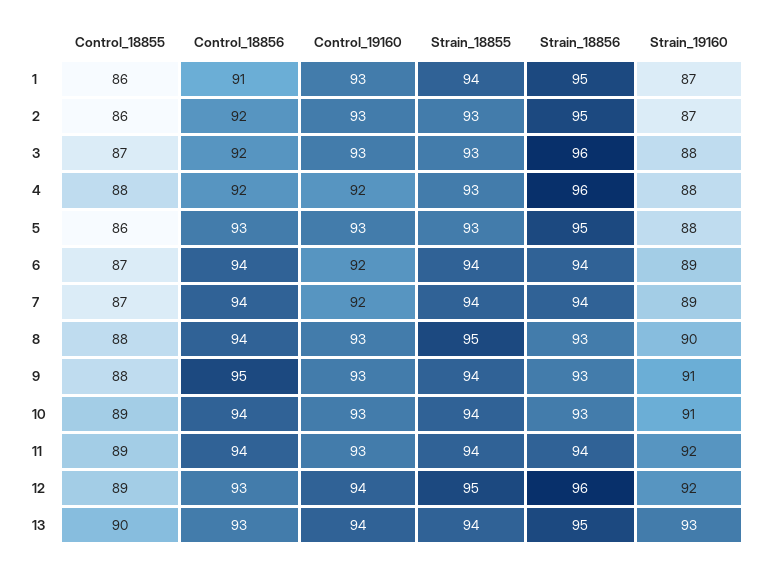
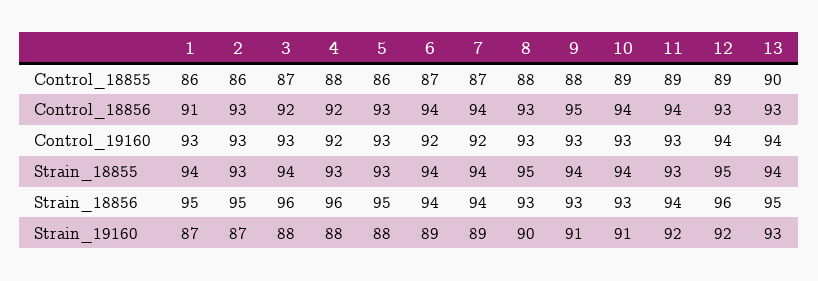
Control_18856, 2: 92 -> 93
Strain_18855, 3: 93 -> 94
Control_18856, 8: 94 -> 93
Strain_18855, 11: 94 -> 93

